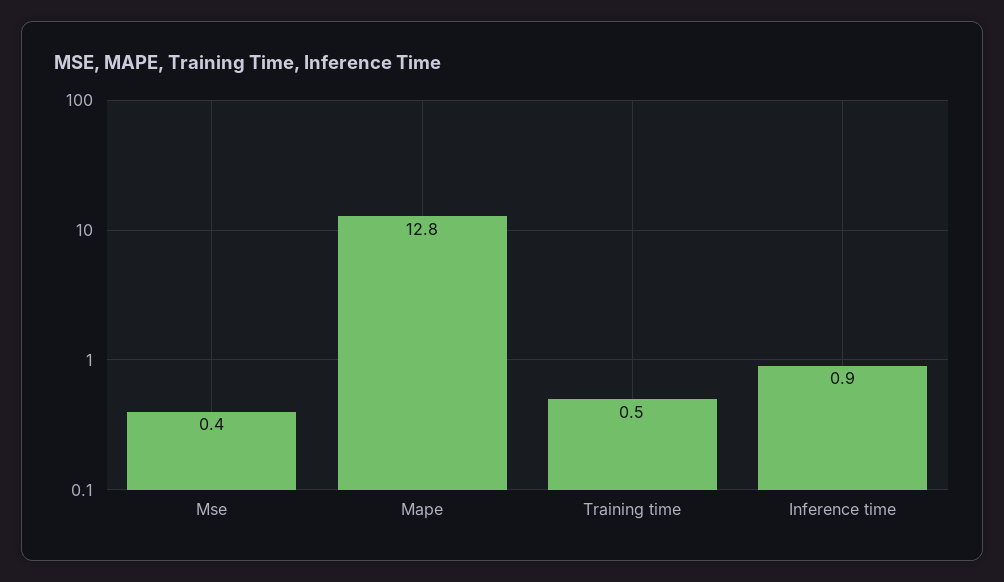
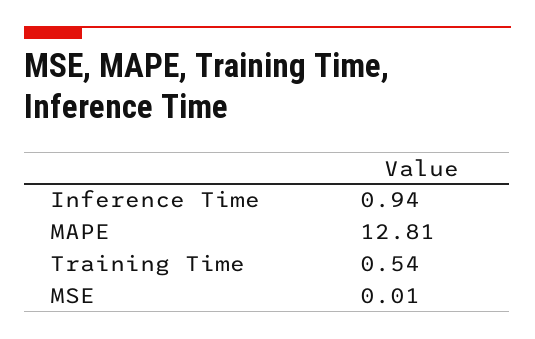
Mse: 0.4 -> 0.01

